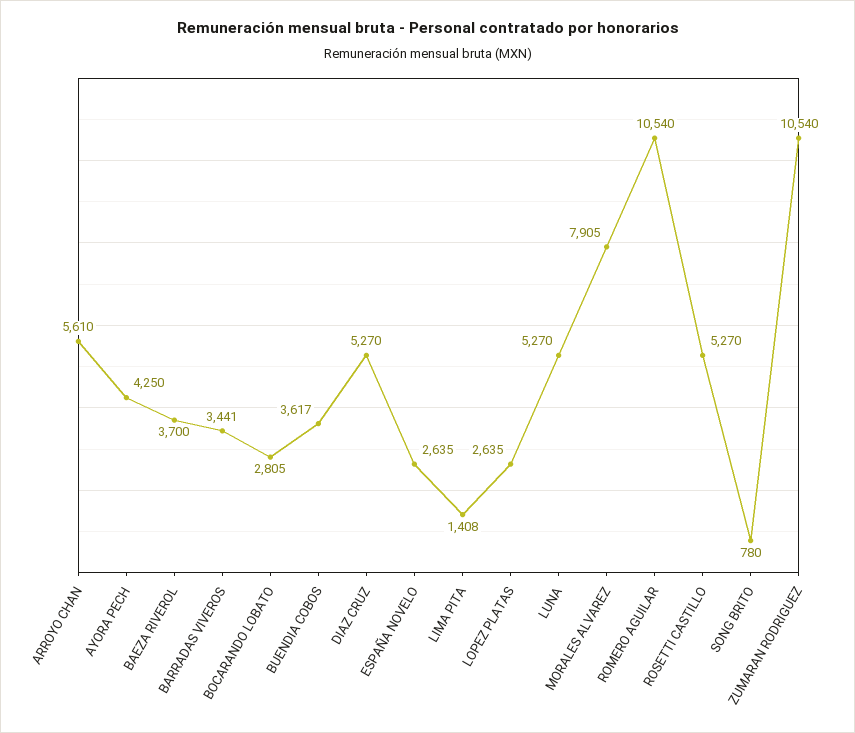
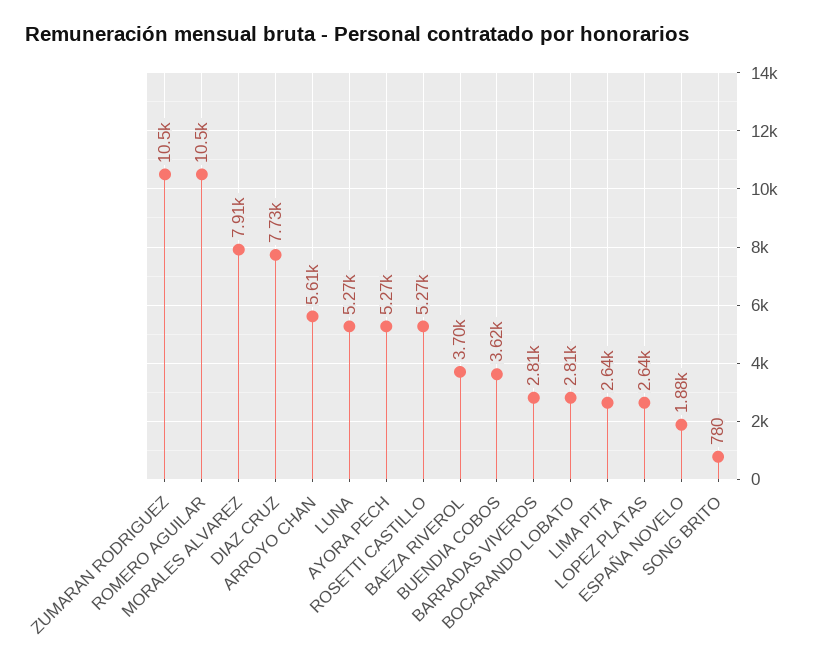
AYORA PECH: 4250 -> 5270
BARRADAS VIVEROS: 3441 -> 2810
DIAZ CRUZ: 5270 -> 7730
ESPAÑA NOVELO: 2635 -> 1880
LIMA PITA: 1408 -> 2640

